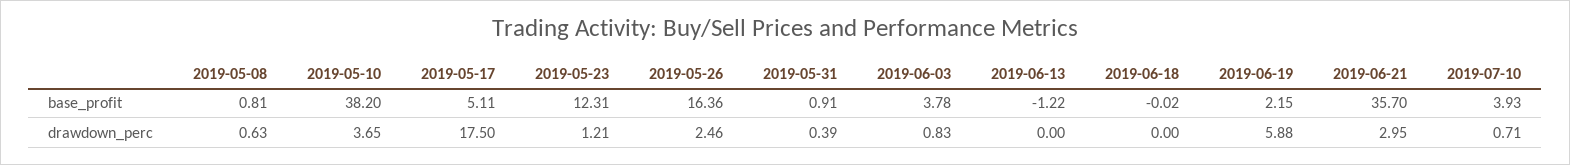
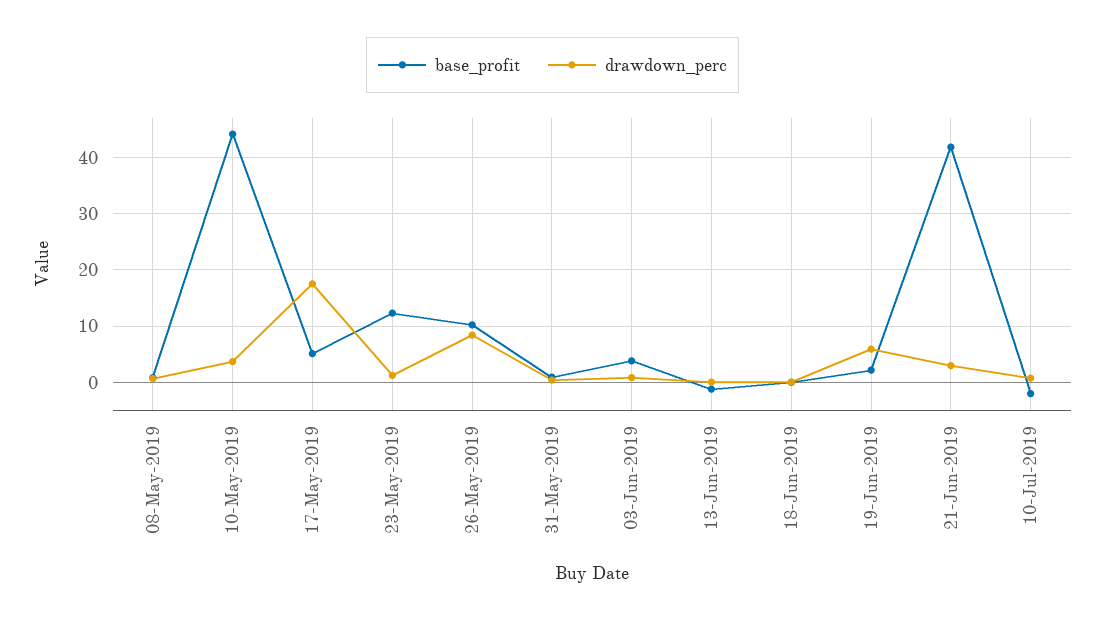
base_profit, 2019-05-10: 38.2 -> 44
base_profit, 2019-05-26: 16.36 -> 10
base_profit, 2019-06-21: 35.7 -> 42
base_profit, 2019-07-10: 3.93 -> -2
drawdown_perc, 2019-05-26: 2.46 -> 8

